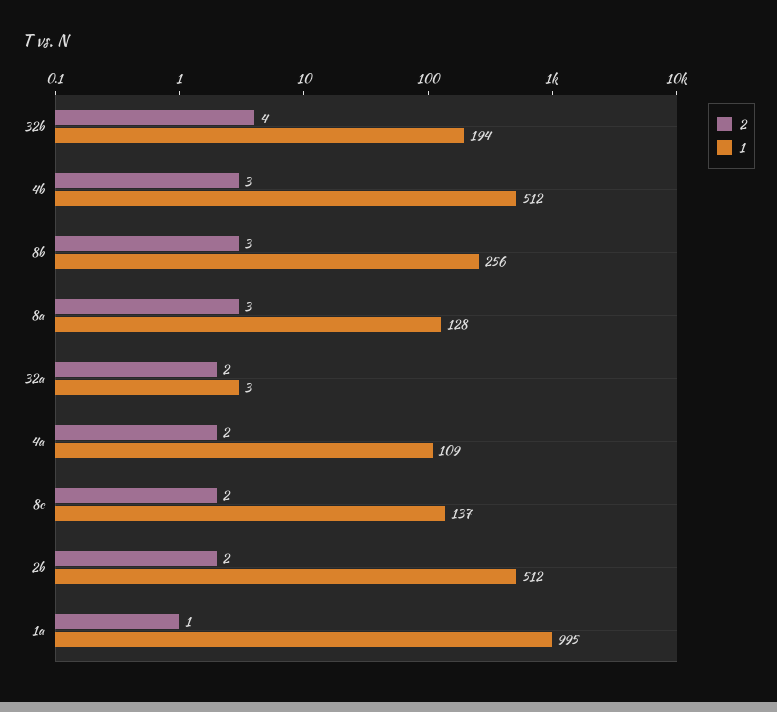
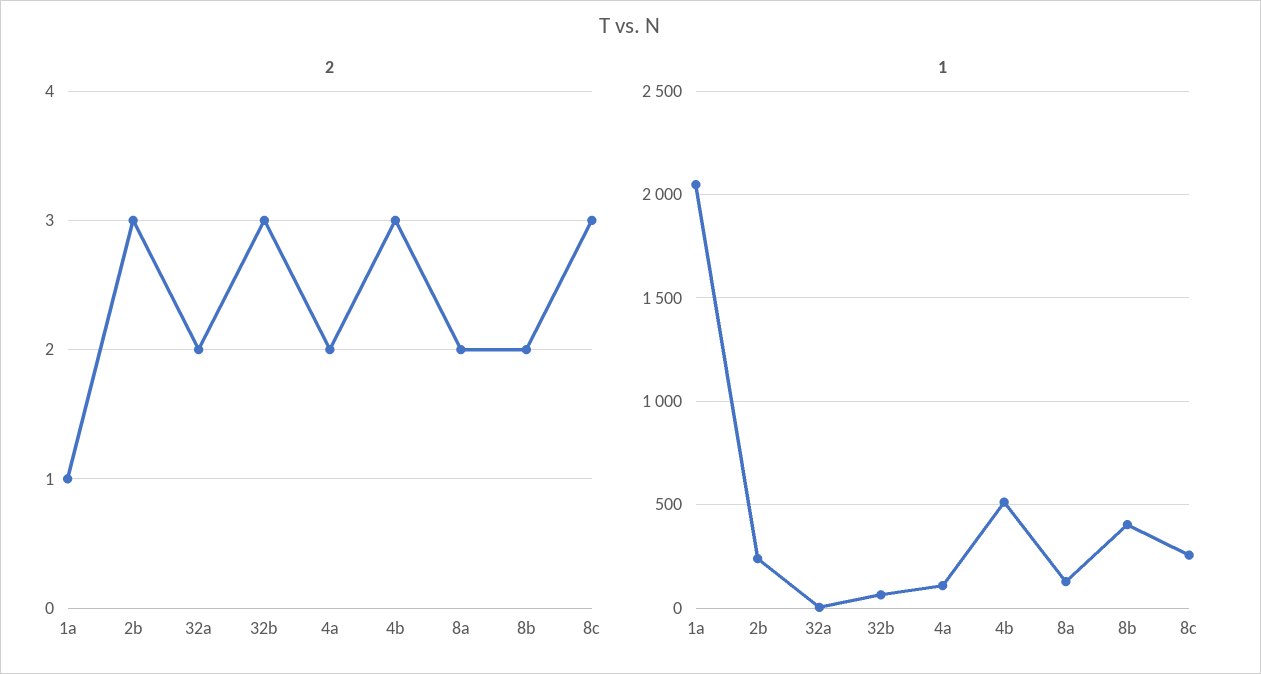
2, 32b: 4 -> 3
1, 32b: 194 -> 50
2, 8b: 3 -> 2
1, 8b: 256 -> 400
2, 8a: 3 -> 2
2, 8c: 2 -> 3
1, 8c: 137 -> 250
2, 2b: 2 -> 3
1, 2b: 512 -> 250
1, 1a: 995 -> 2050

